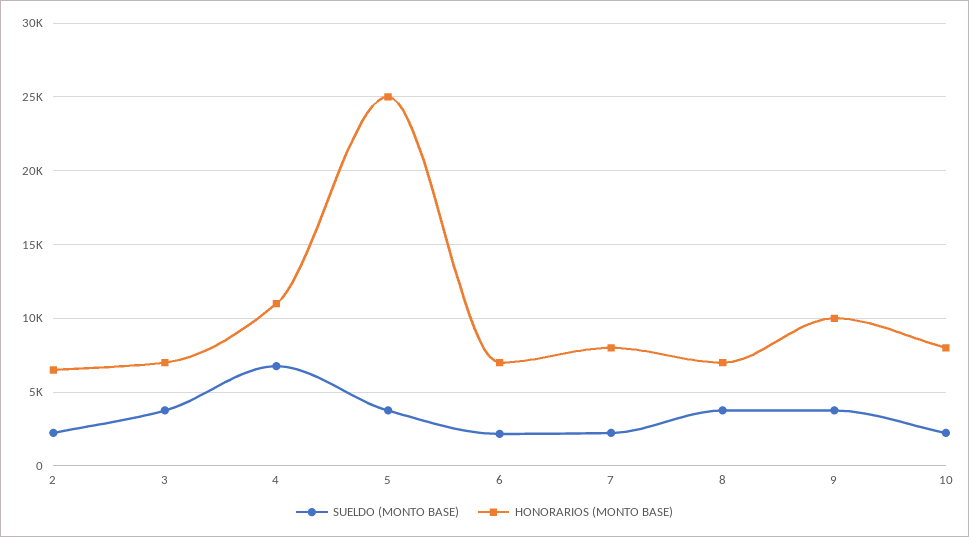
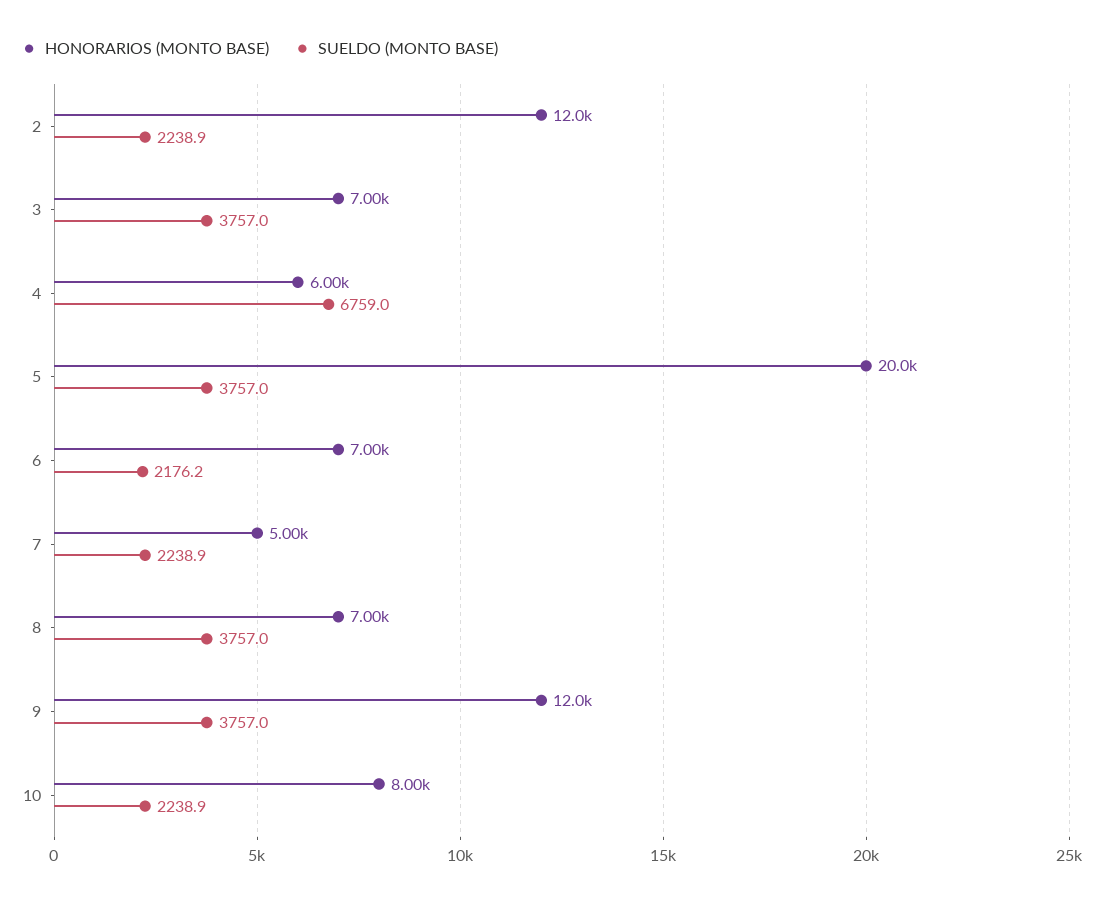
HONORARIOS (MONTO BASE), 2: 6500 -> 12000
HONORARIOS (MONTO BASE), 4: 11000 -> 6000
HONORARIOS (MONTO BASE), 5: 25000 -> 20000
HONORARIOS (MONTO BASE), 7: 8000 -> 5000
HONORARIOS (MONTO BASE), 9: 10000 -> 12000

